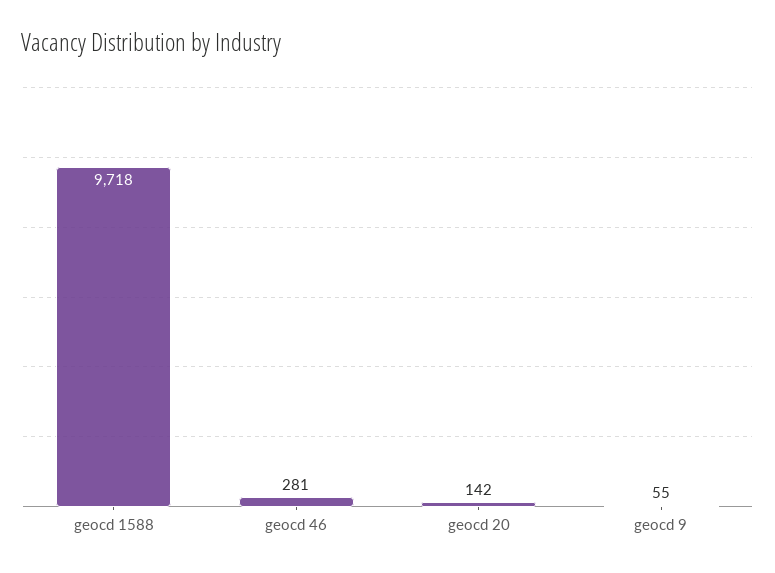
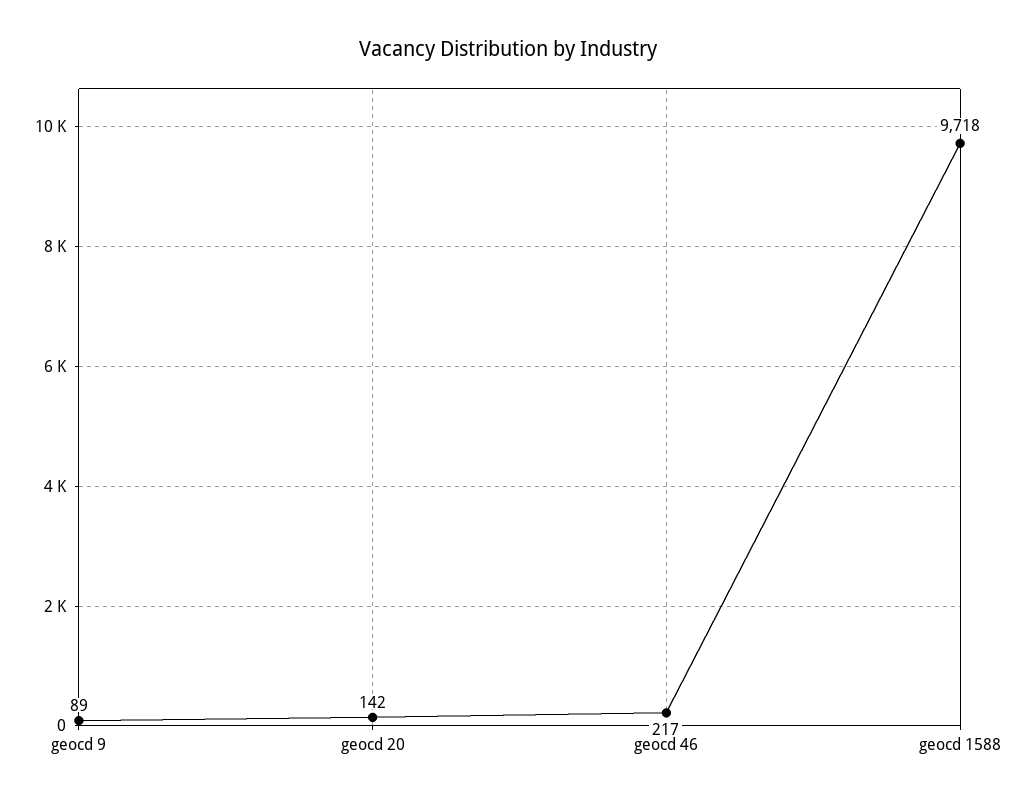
geocd 46: 281 -> 217
geocd 9: 55 -> 89

